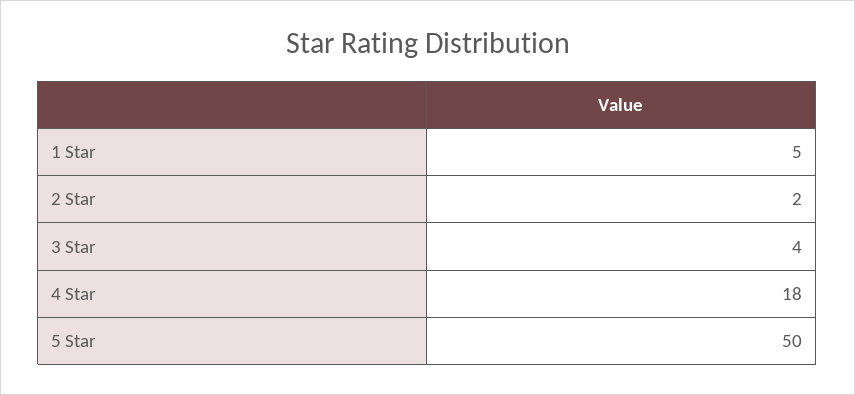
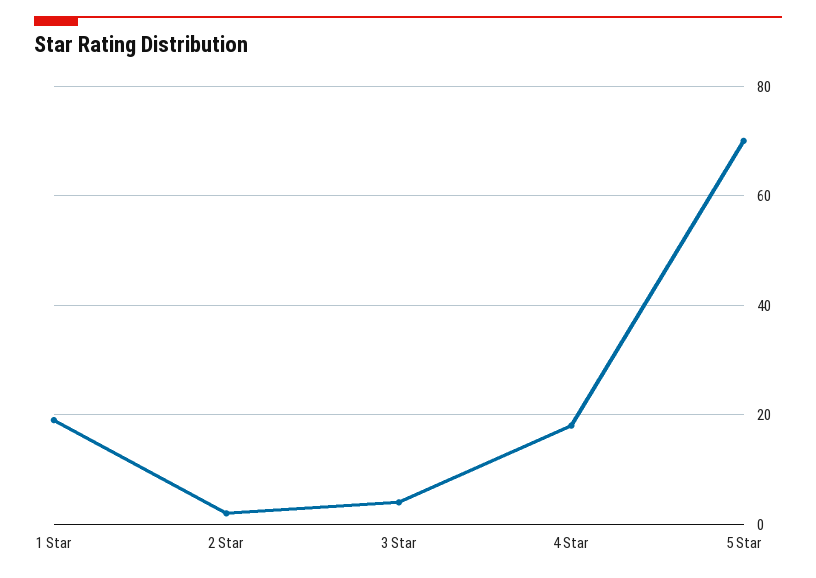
1 Star: 5 -> 20
5 Star: 50 -> 70

